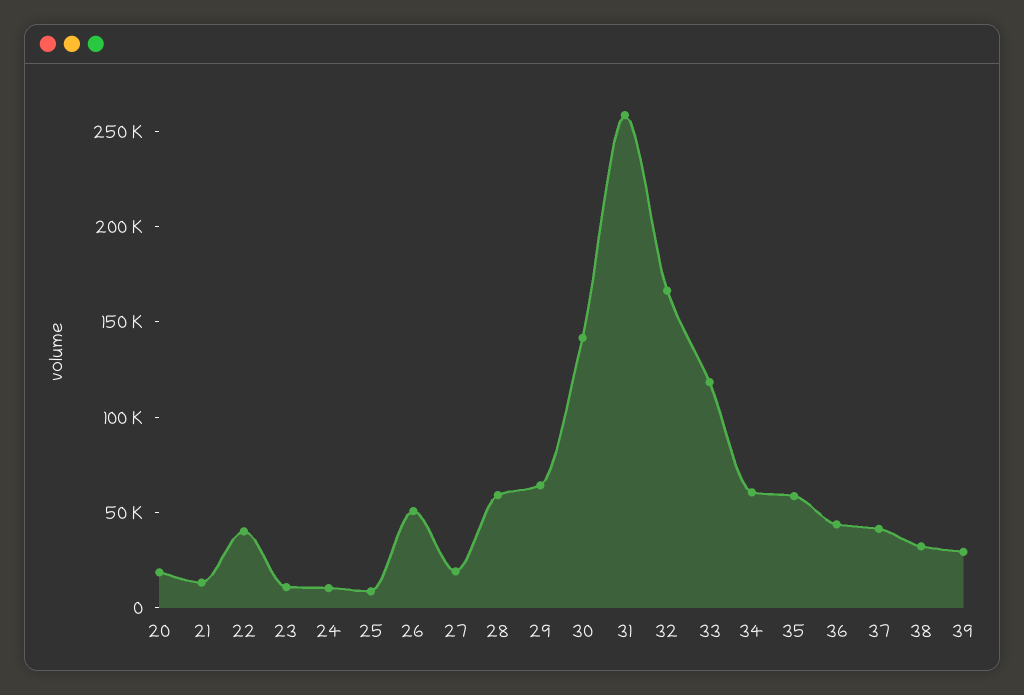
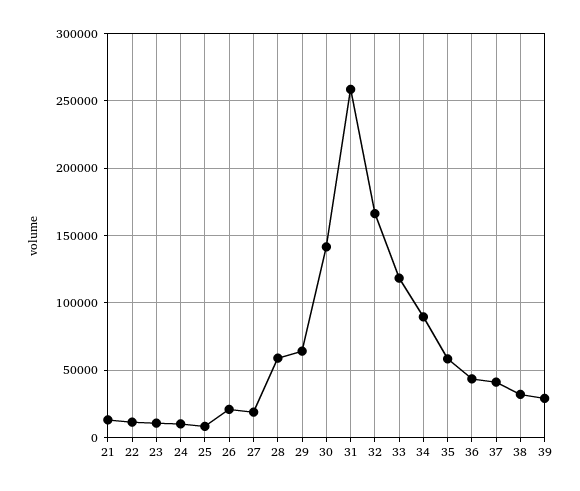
20: 20000 -> none
22: 40000 -> 10000
26: 50000 -> 20000
34: 60000 -> 90000

